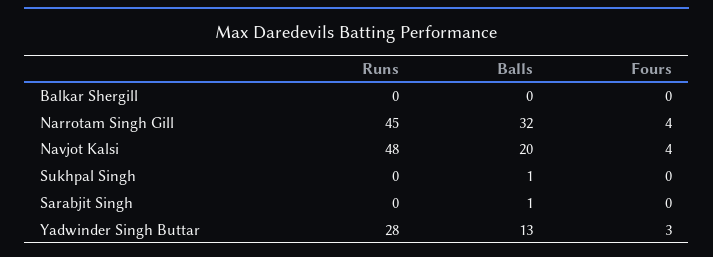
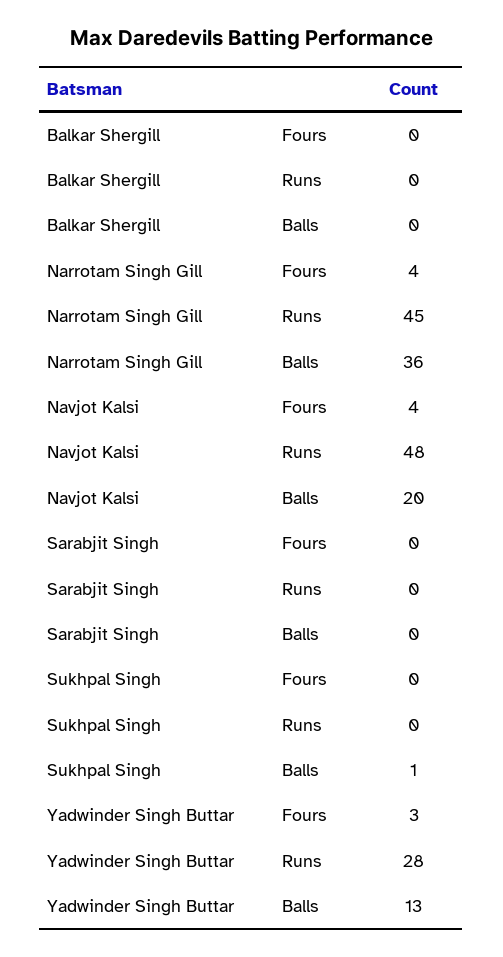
Balls, Narrotam Singh Gill: 32 -> 36
Balls, Sarabjit Singh: 1 -> 0

